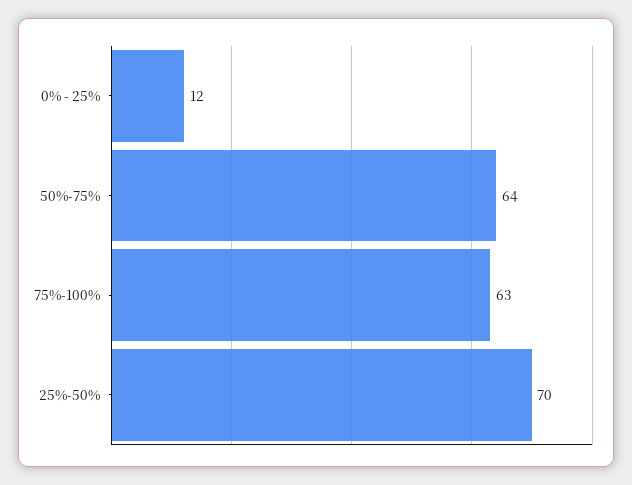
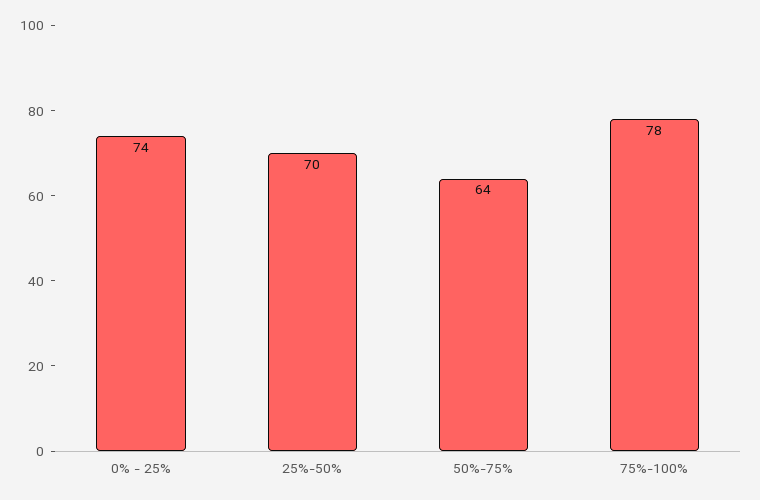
0% - 25%: 12 -> 74
75%-100%: 63 -> 78

